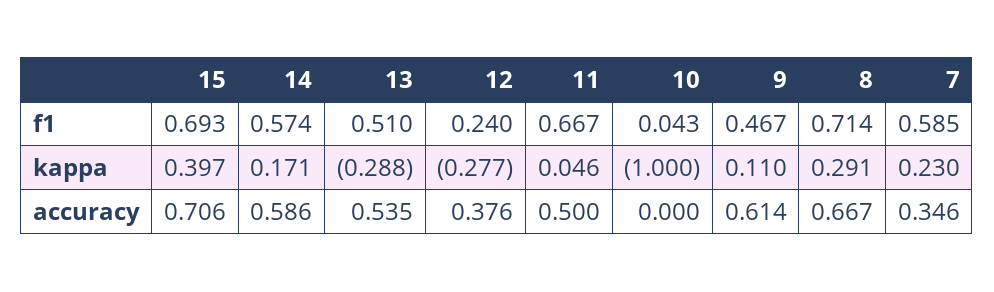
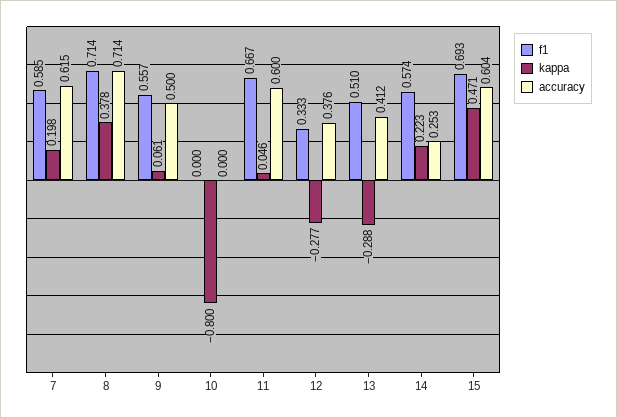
f1, 12: 0.24 -> 0.333
f1, 10: 0.043 -> 0
f1, 9: 0.467 -> 0.557
kappa, 15: 0.397 -> 0.471
kappa, 14: 0.171 -> 0.223
kappa, 10: -1 -> -0.8
kappa, 9: 0.11 -> 0.061
kappa, 8: 0.291 -> 0.378
kappa, 7: 0.23 -> 0.198
accuracy, 15: 0.706 -> 0.604
accuracy, 14: 0.586 -> 0.253
accuracy, 13: 0.535 -> 0.412
accuracy, 11: 0.5 -> 0.6
accuracy, 9: 0.614 -> 0.5
accuracy, 8: 0.667 -> 0.714
accuracy, 7: 0.346 -> 0.615

